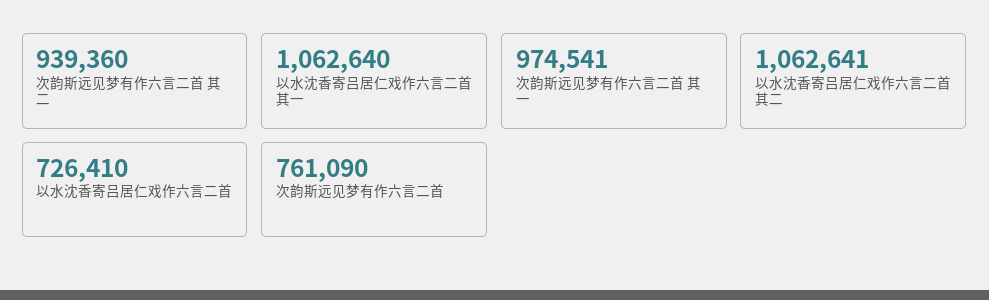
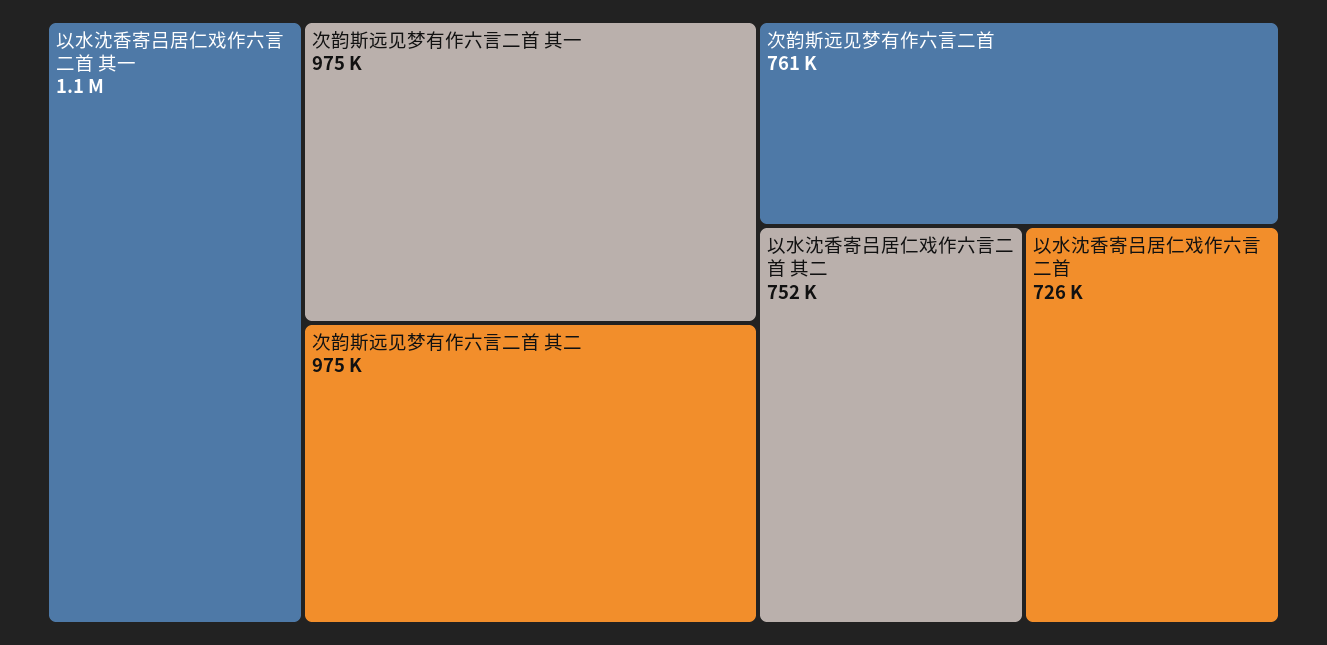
次韵斯远见梦有作六言二首 其二: 939360 -> 975000
以水沈香寄吕居仁戏作六言二首 其二: 1062641 -> 752000

